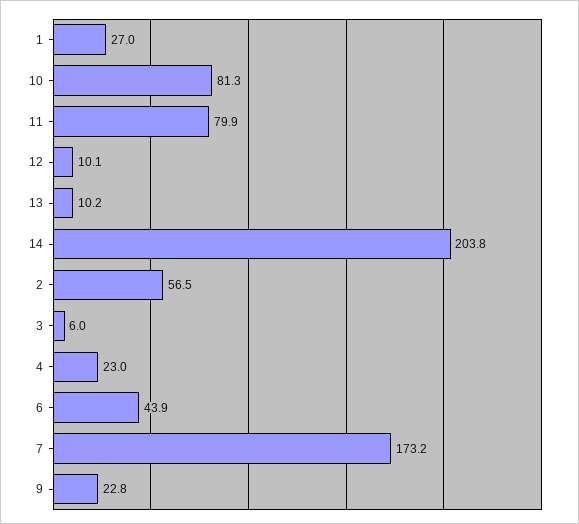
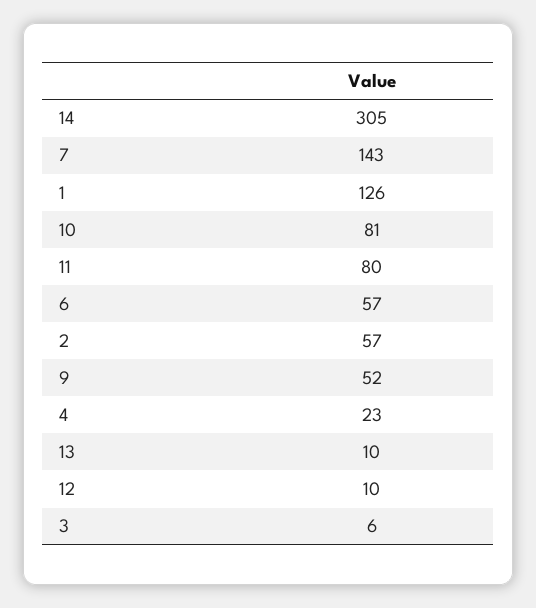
1: 27 -> 126
14: 203.8 -> 305
6: 43.9 -> 57
7: 173.2 -> 143
9: 22.8 -> 52

